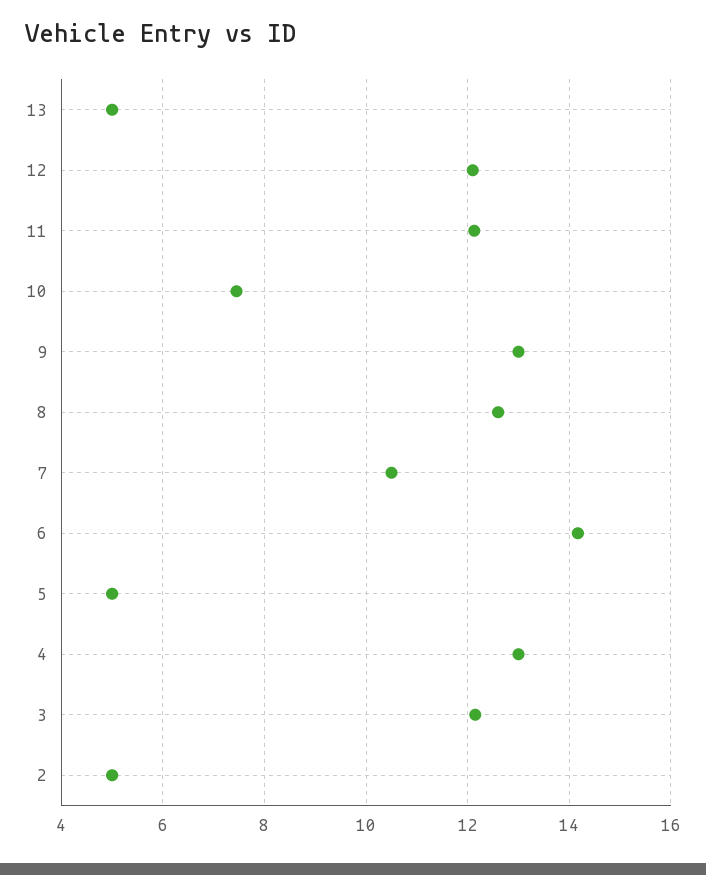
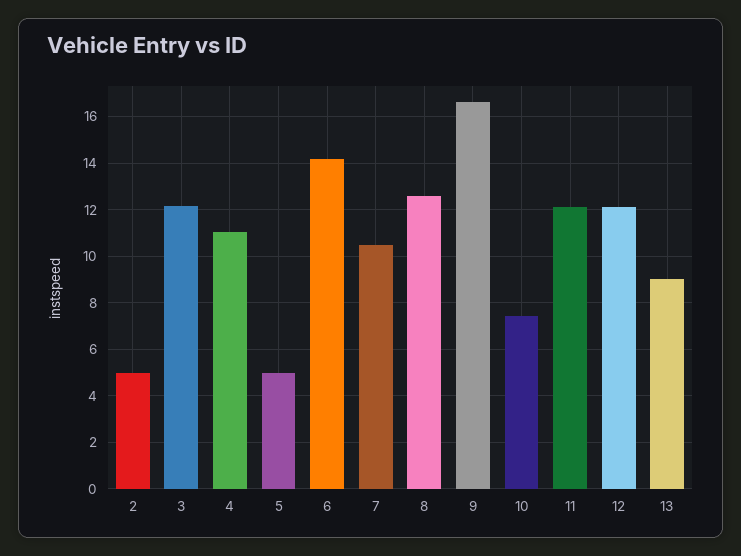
13: 5 -> 9
9: 13 -> 16.5
4: 13 -> 11

